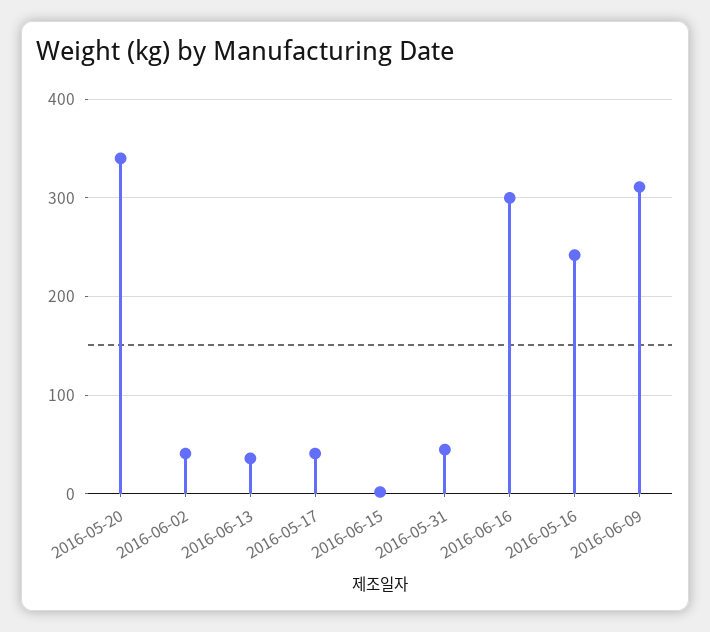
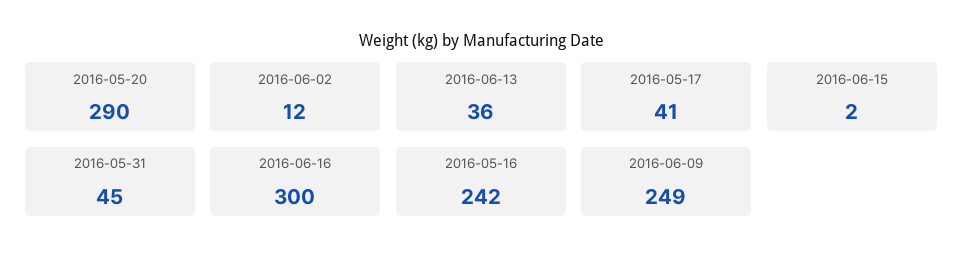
2016-05-20: 340 -> 290
2016-06-02: 40 -> 12
2016-06-09: 310 -> 249

